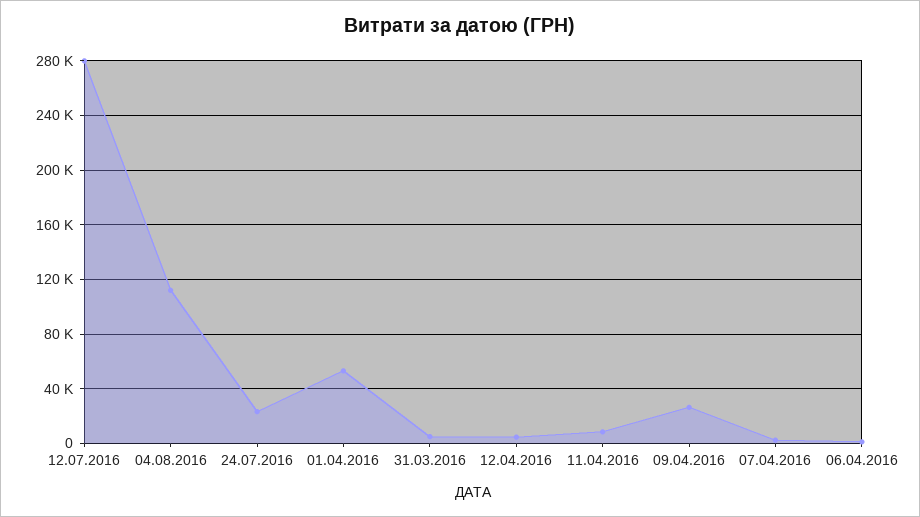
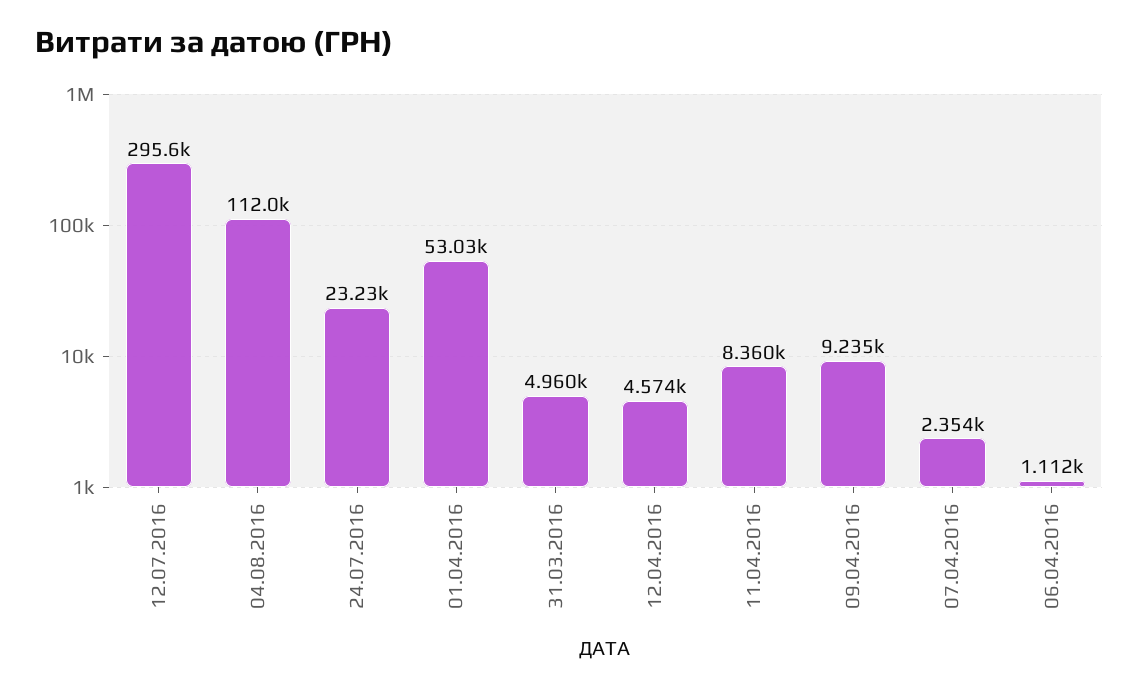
12.07.2016: 280000 -> 295600
09.04.2016: 25000 -> 9235

